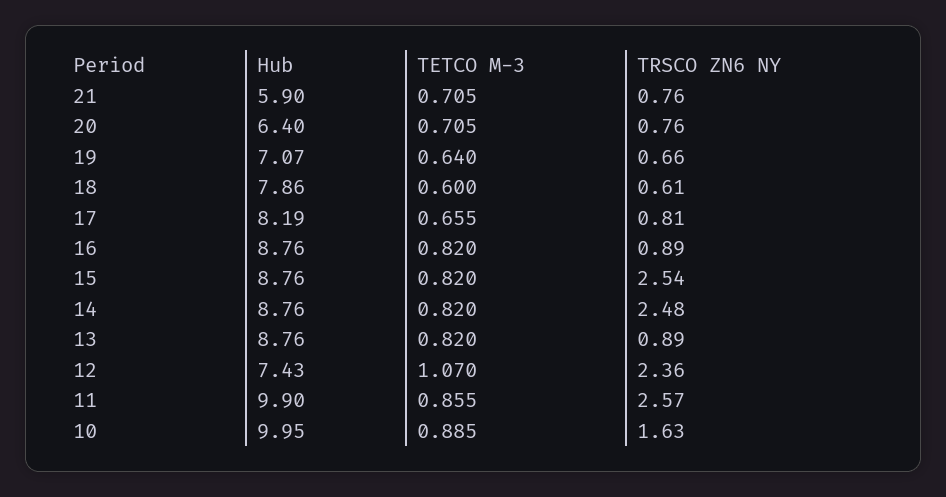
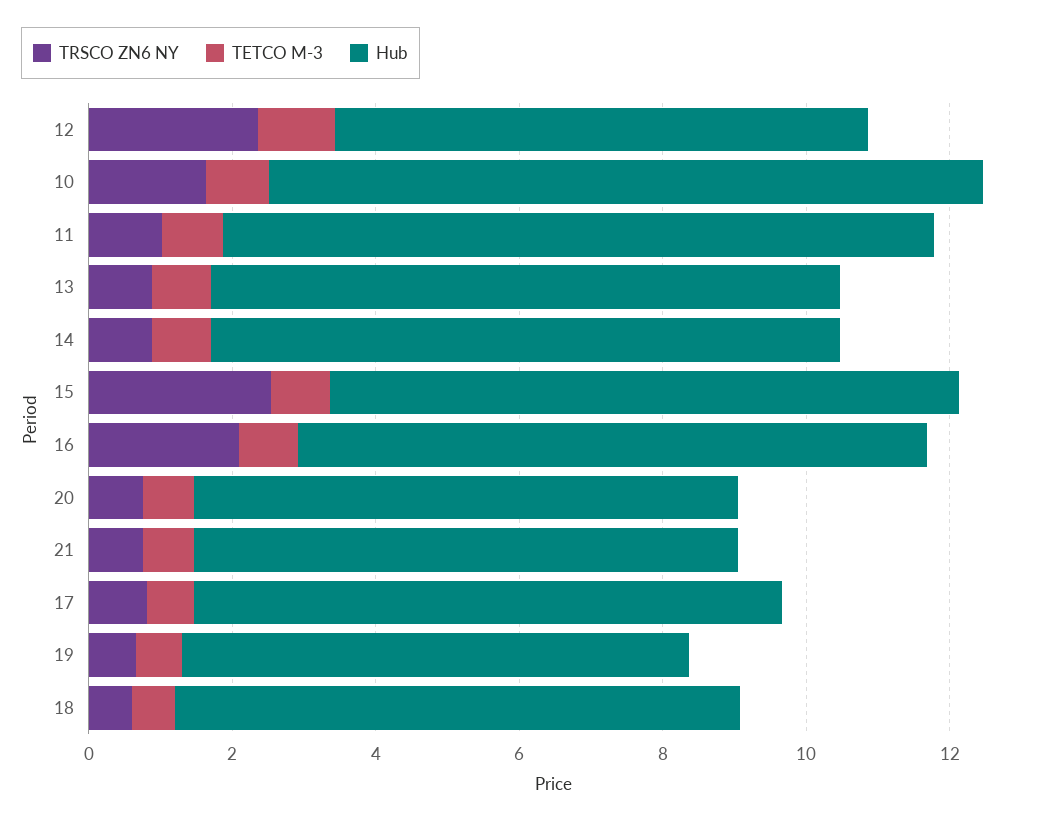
Hub, 21: 5.9 -> 7.5
Hub, 20: 6.4 -> 7.5
TRSCO ZN6 NY, 16: 0.89 -> 2
TRSCO ZN6 NY, 14: 2.48 -> 1
TRSCO ZN6 NY, 11: 2.57 -> 1

